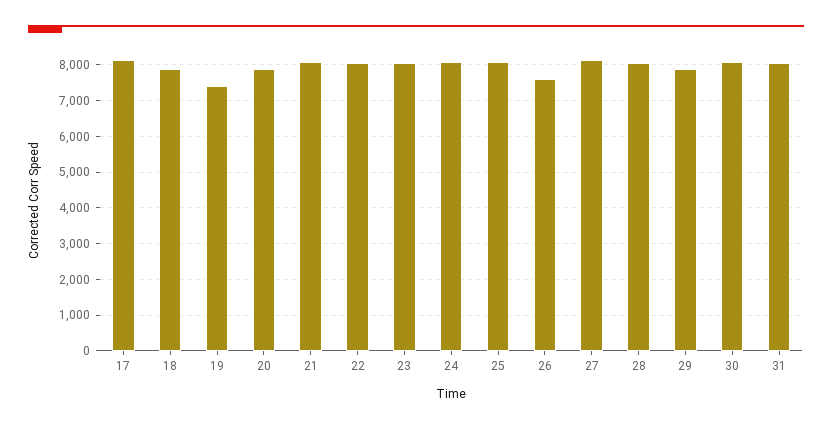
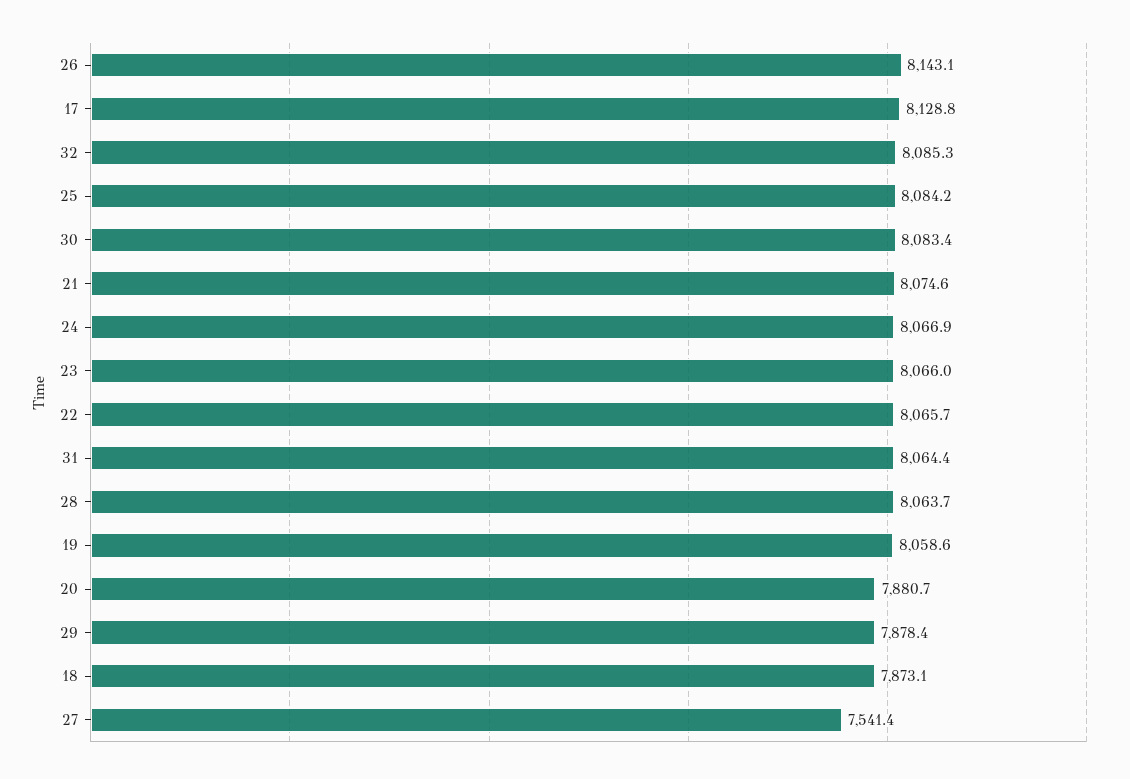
19: 7400 -> 8058.6
26: 7600 -> 8143.1
27: 8200 -> 7541.4
32: none -> 8085.3

